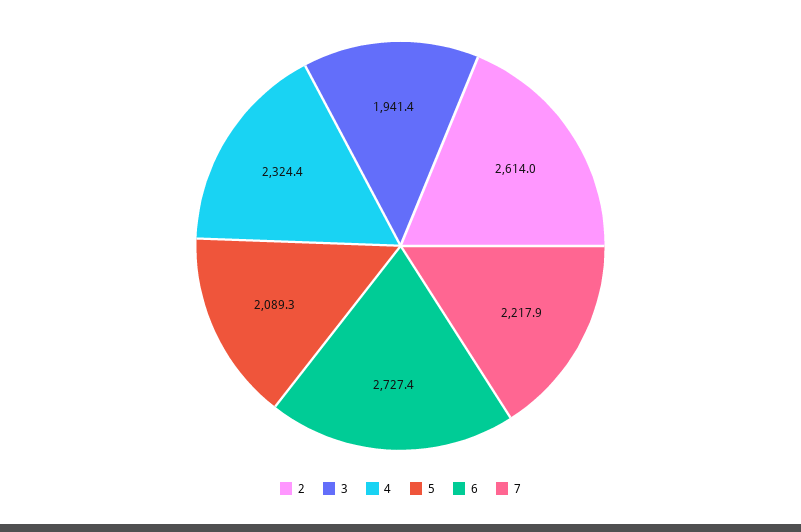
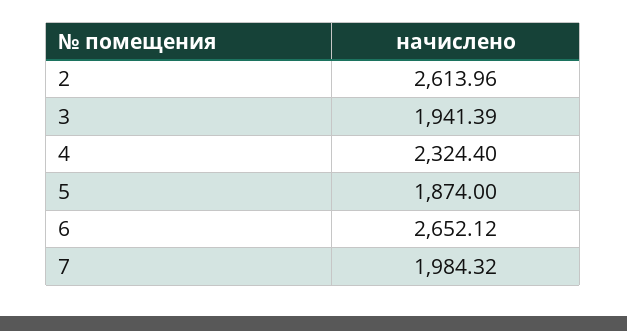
5: 2089.3 -> 1874
6: 2727.4 -> 2652.12
7: 2217.9 -> 1984.32

